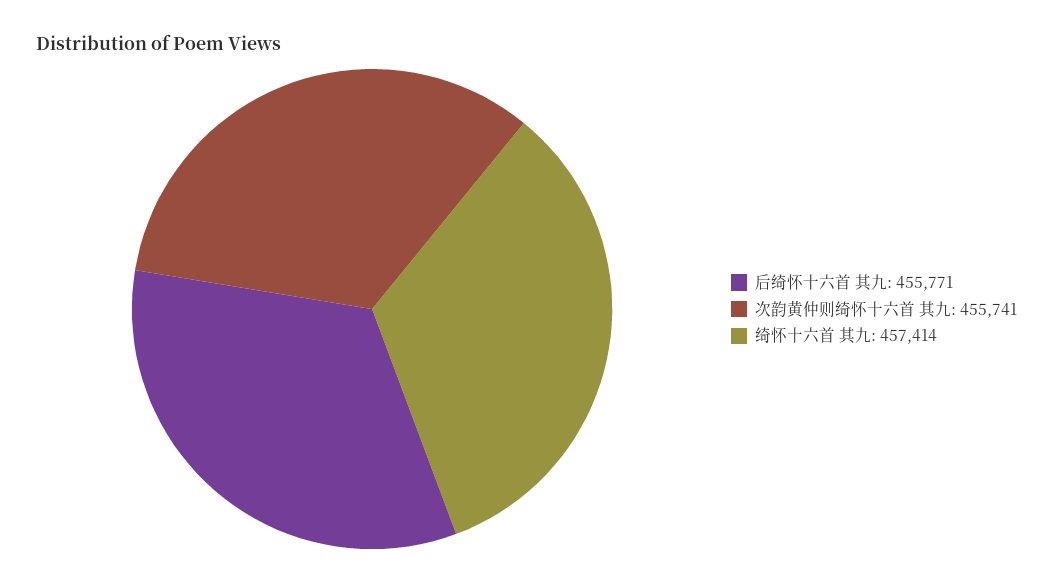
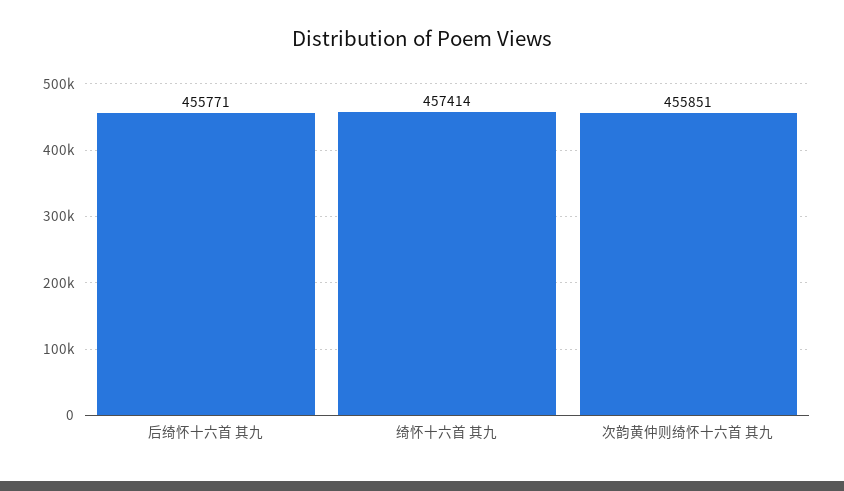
次韵黄仲则绮怀十六首 其九: 455741 -> 455851

